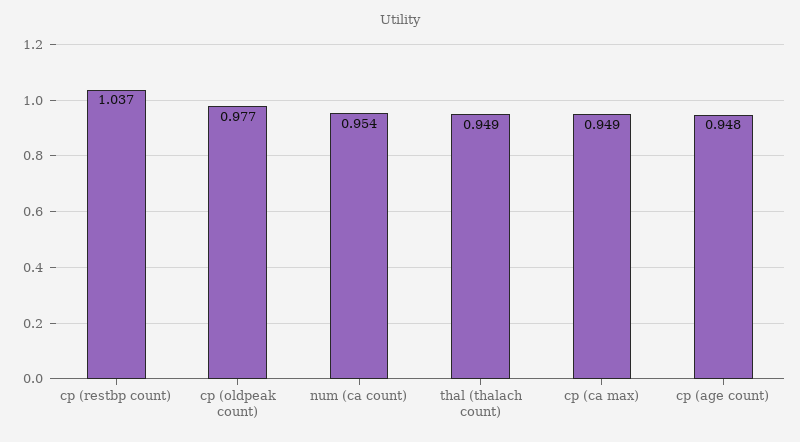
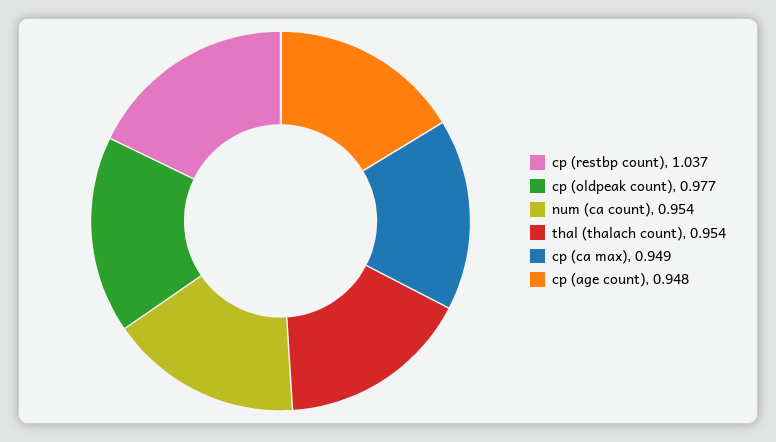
thal (thalach count): 0.949 -> 0.954

